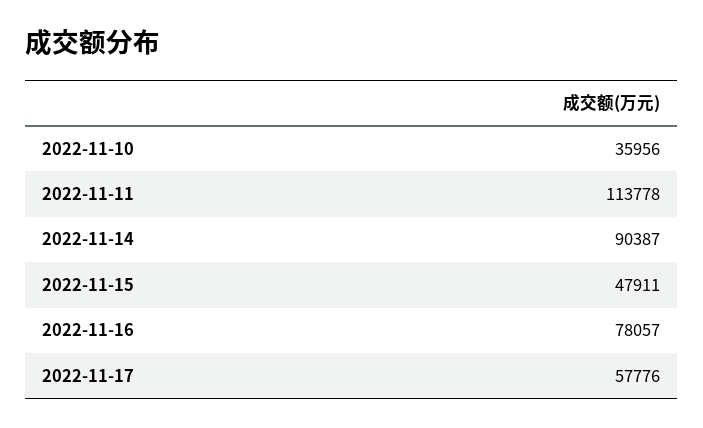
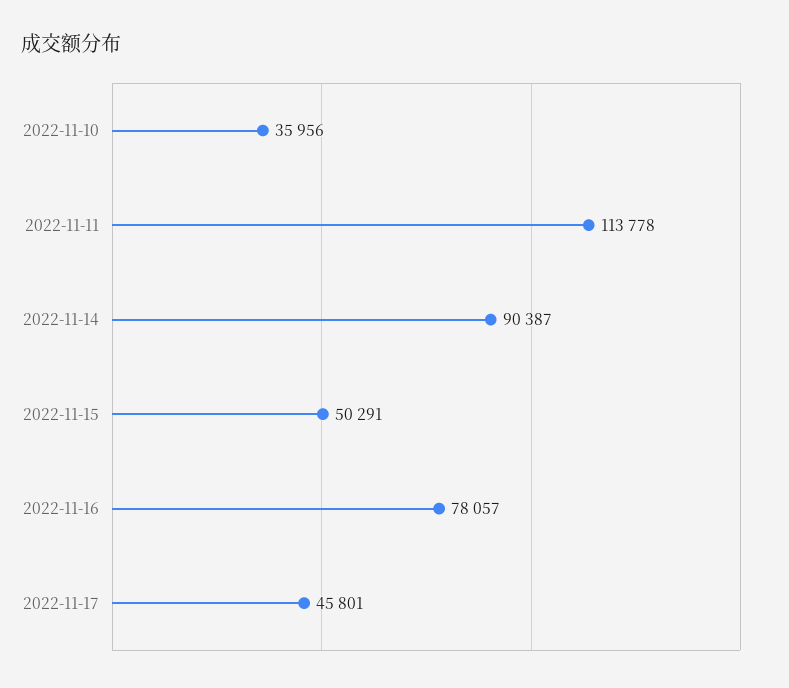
2022-11-15: 47911 -> 50291
2022-11-17: 57776 -> 45801

